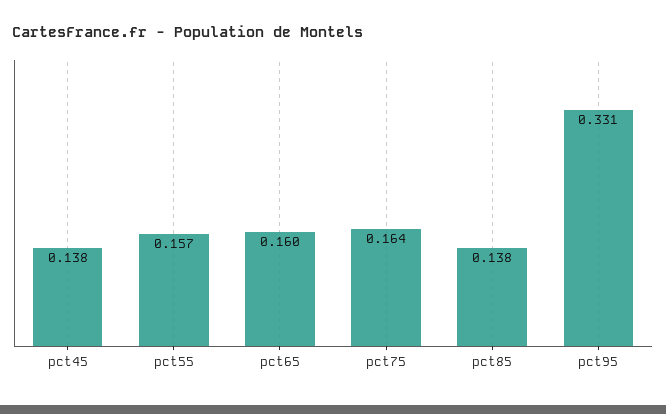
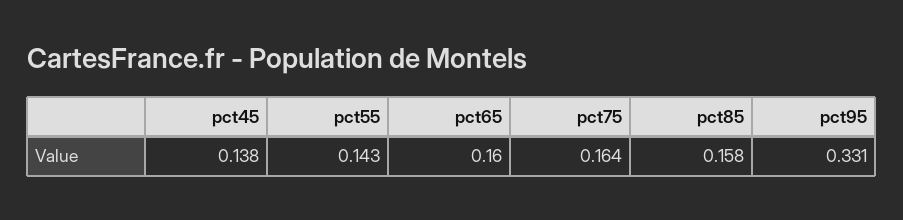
pct55: 0.157 -> 0.143
pct85: 0.138 -> 0.158

